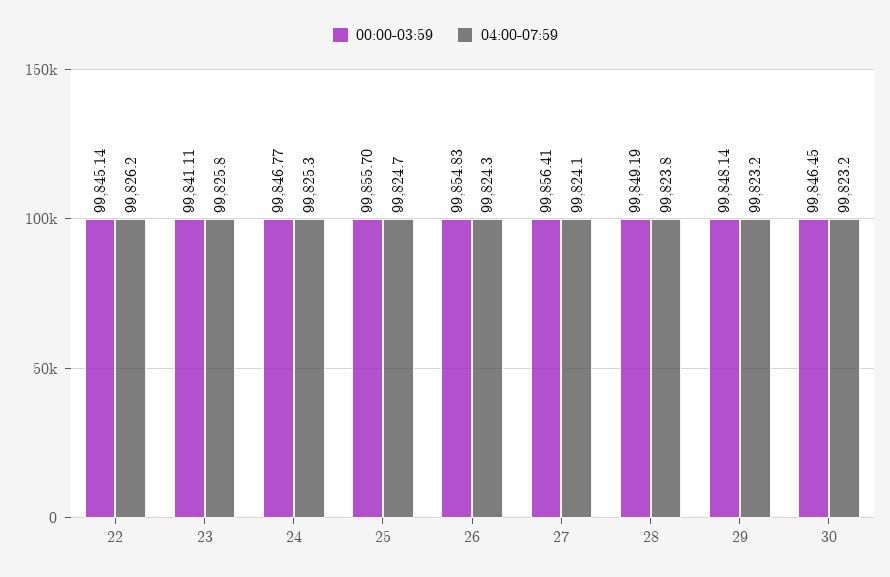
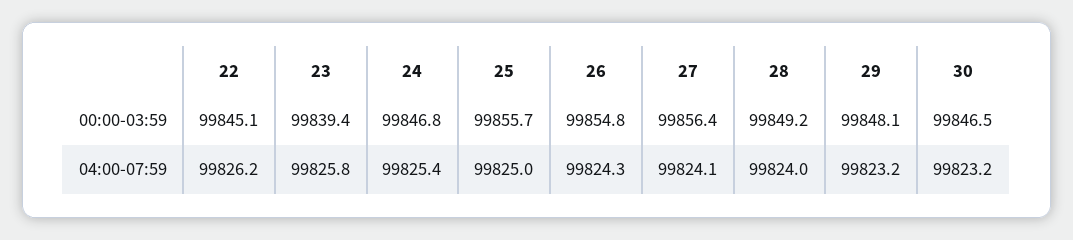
00:00-03:59, 23: 99841.11 -> 99839.4
04:00-07:59, 24: 99825.3 -> 99825.4
04:00-07:59, 25: 99824.7 -> 99825
04:00-07:59, 28: 99823.8 -> 99824

